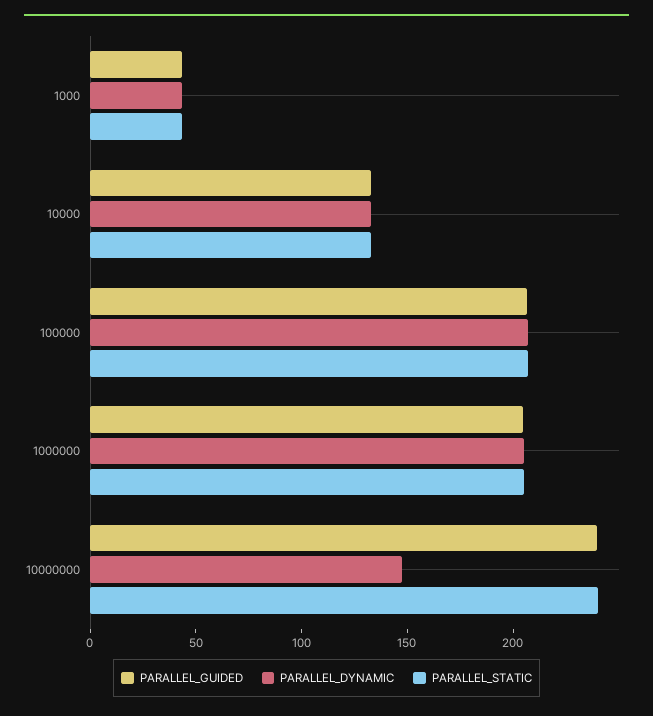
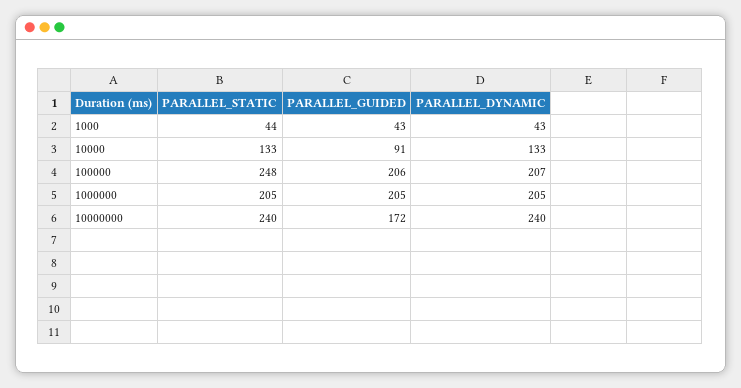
PARALLEL_GUIDED, 10000: 130 -> 91
PARALLEL_STATIC, 100000: 210 -> 248
PARALLEL_GUIDED, 10000000: 240 -> 172
PARALLEL_DYNAMIC, 10000000: 150 -> 240

